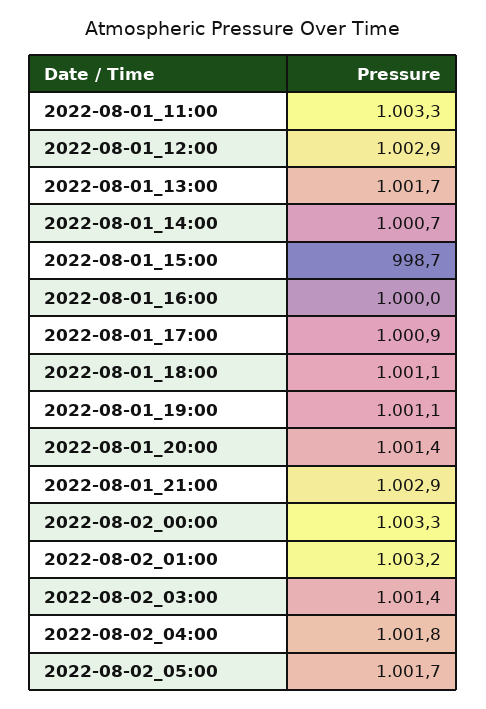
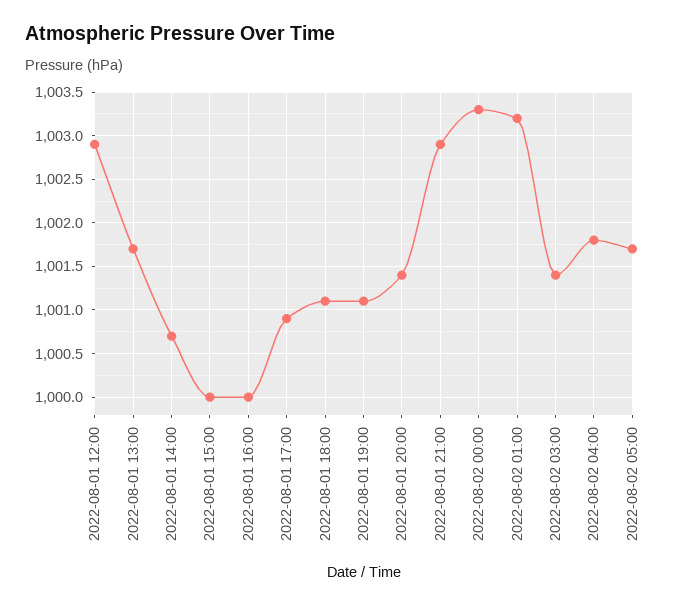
2022-08-01_11:00: 1003.3 -> none
2022-08-01_15:00: 998.7 -> 1000

